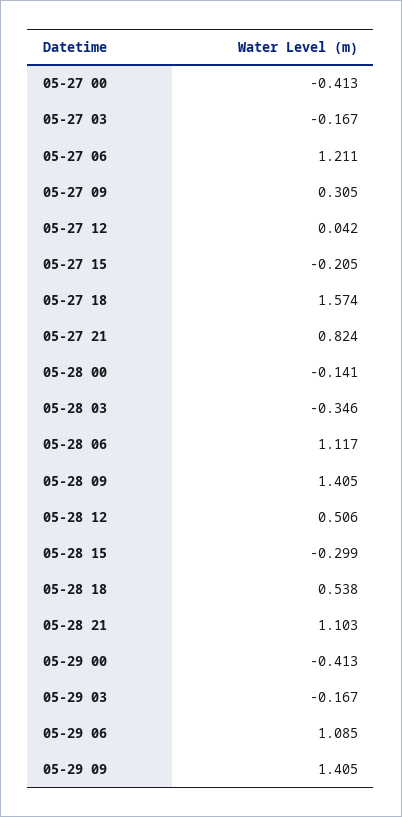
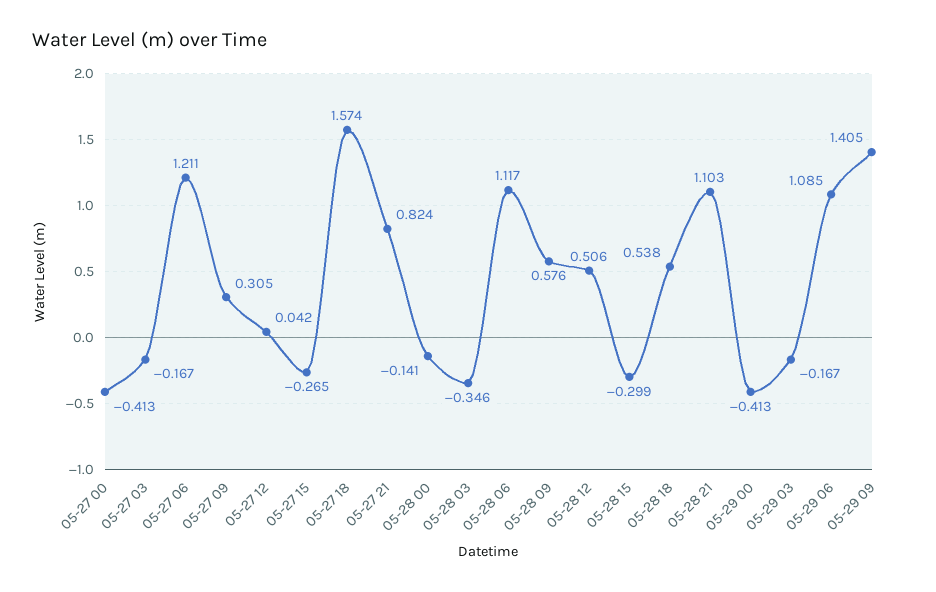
05-27 15: -0.205 -> -0.265
05-28 09: 1.405 -> 0.576

